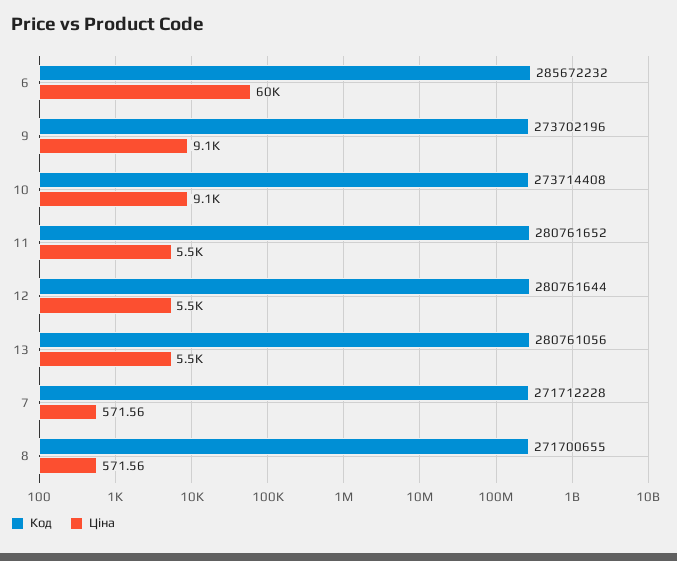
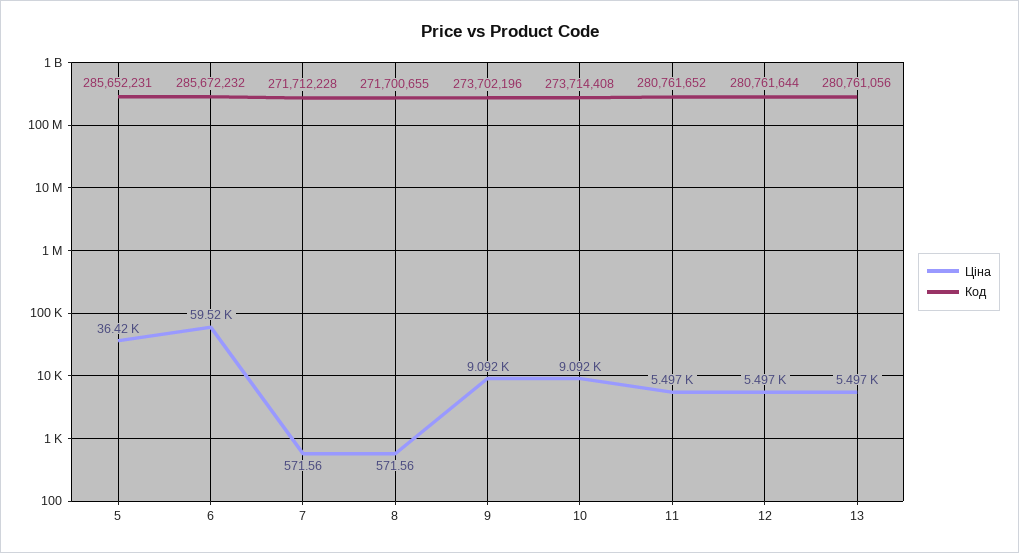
Ціна, 5: none -> 36420
Код, 5: none -> 285652231

